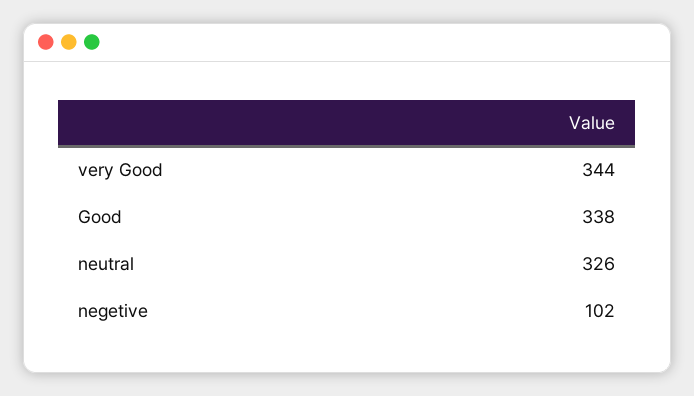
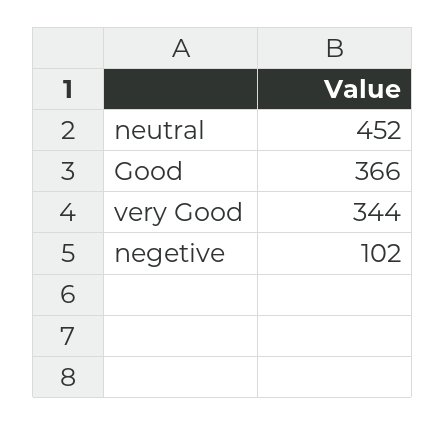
Good: 338 -> 366
neutral: 326 -> 452

